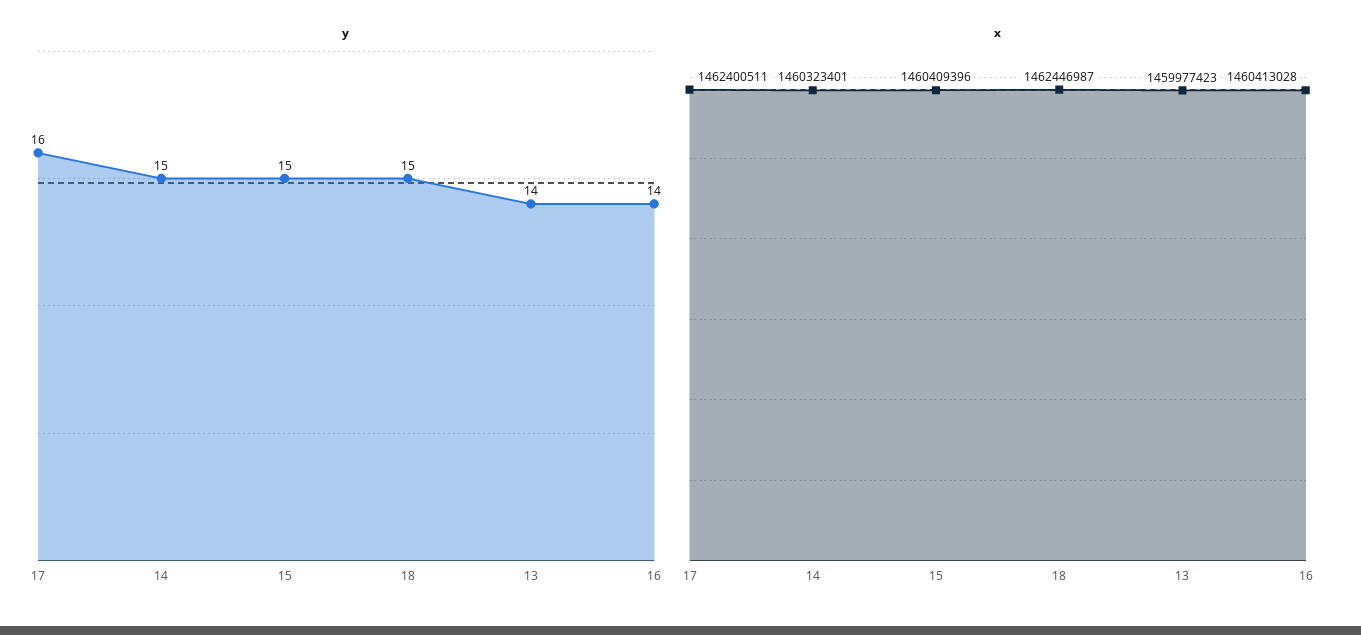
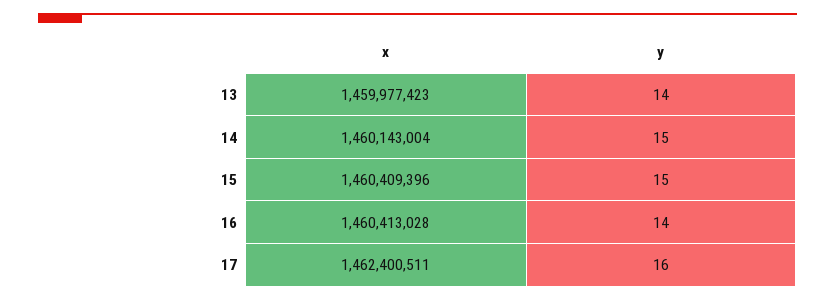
y, 18: 15 -> none
x, 14: 1460323401 -> 1460143004
x, 18: 1462446987 -> none

